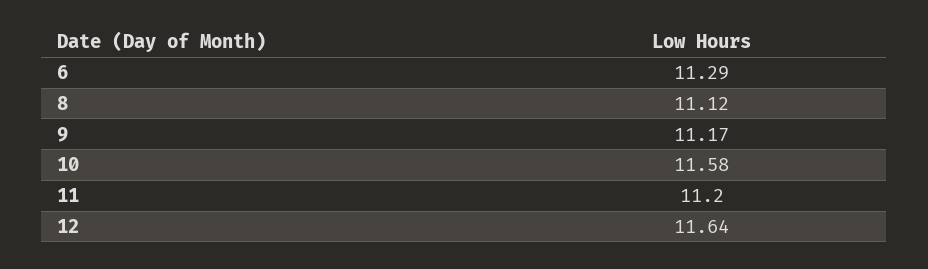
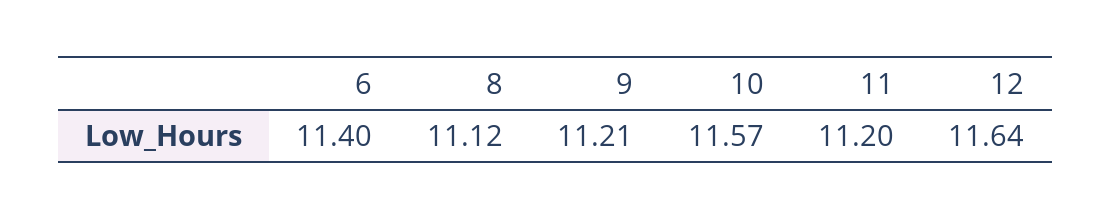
6: 11.29 -> 11.4
9: 11.17 -> 11.21
10: 11.58 -> 11.57

